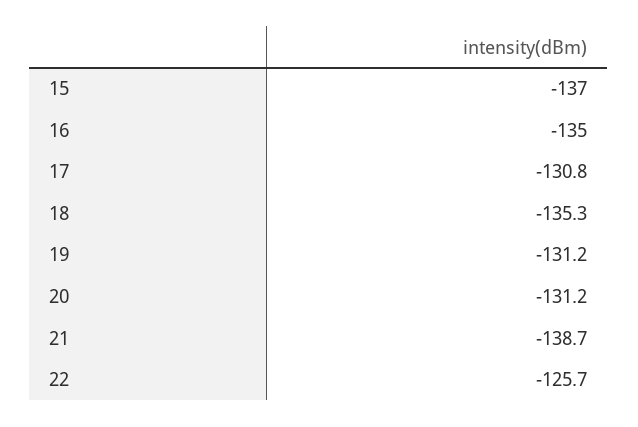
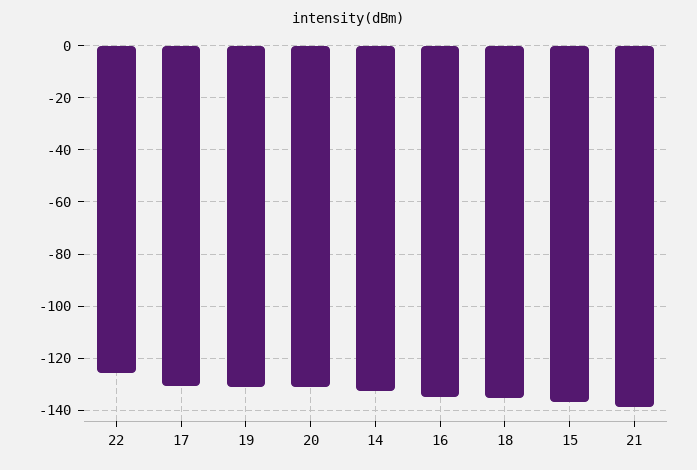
14: none -> -132.5

